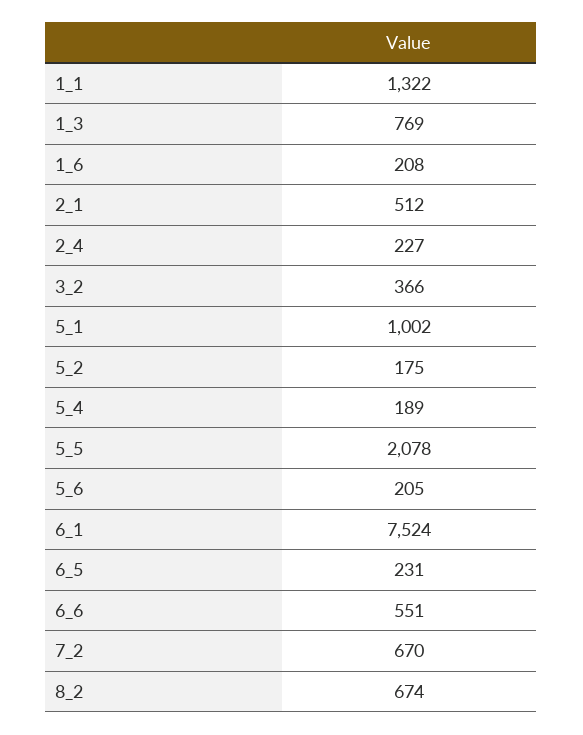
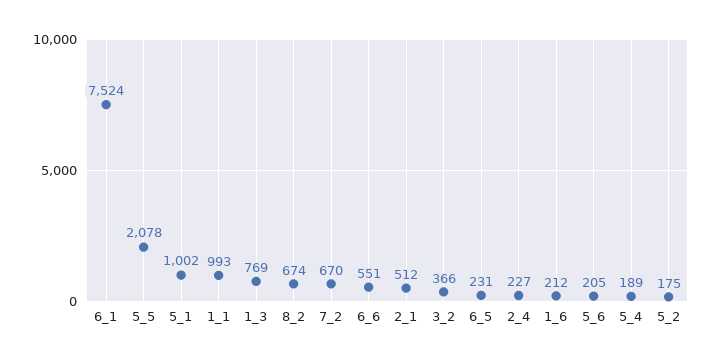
1_1: 1322 -> 993
1_6: 208 -> 212

